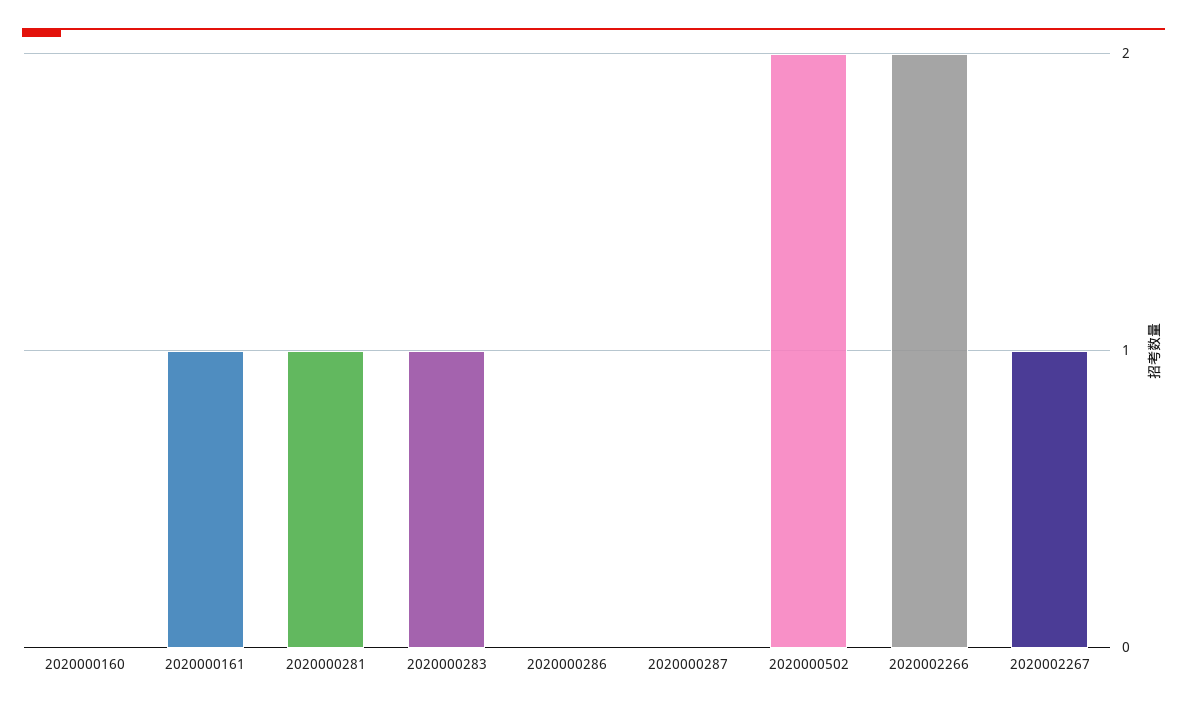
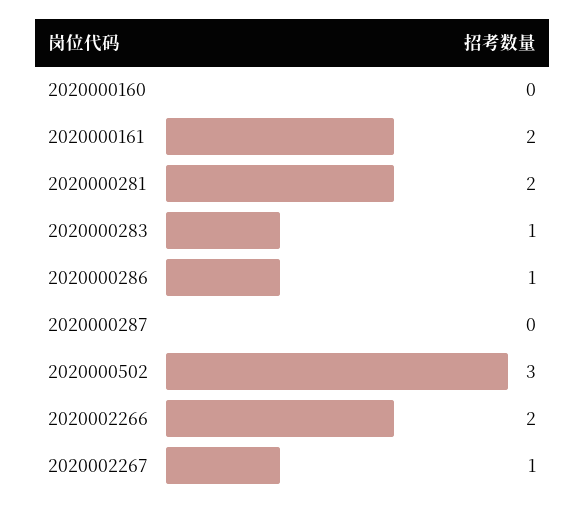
2020000161: 1 -> 2
2020000281: 1 -> 2
2020000286: 0 -> 1
2020000502: 2 -> 3

